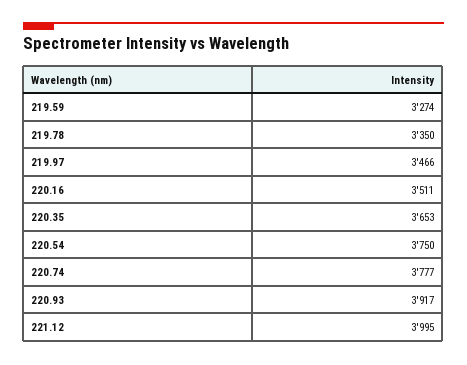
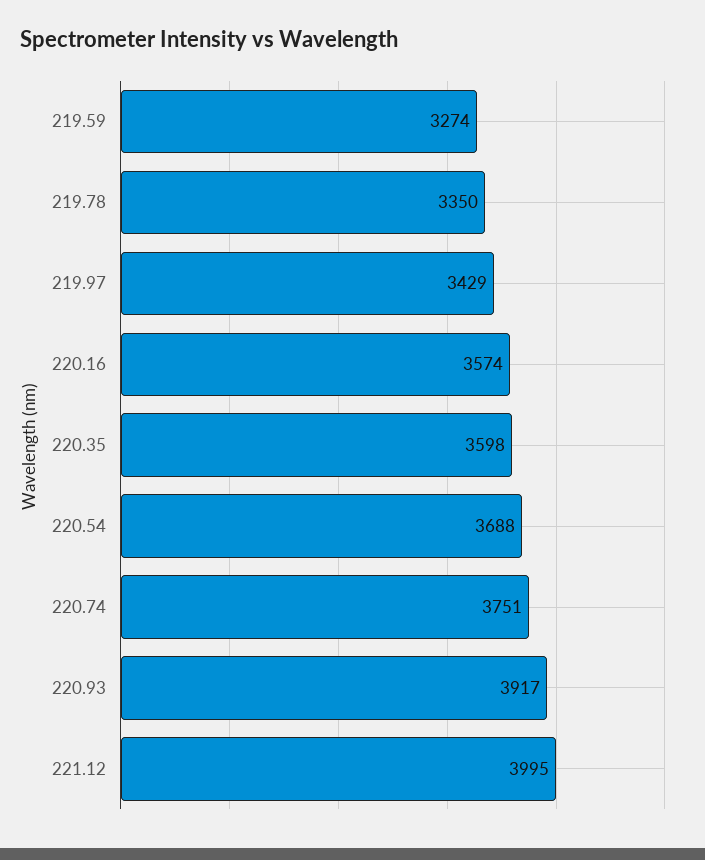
219.97: 3466 -> 3429
220.16: 3511 -> 3574
220.35: 3653 -> 3598
220.54: 3750 -> 3688
220.74: 3777 -> 3751

